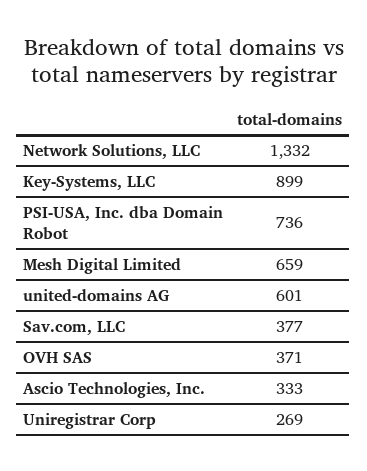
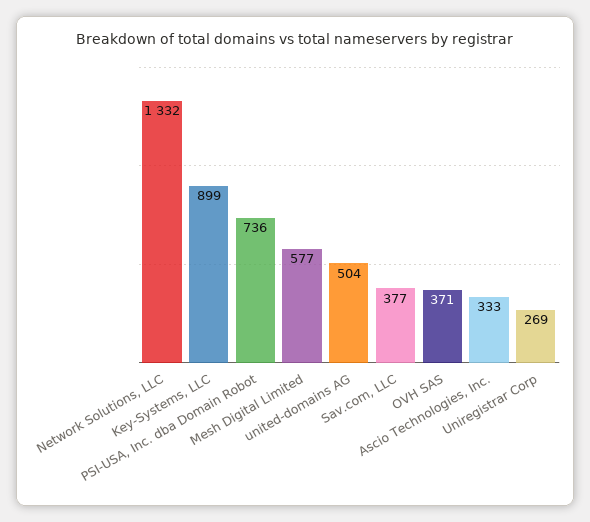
Mesh Digital Limited: 659 -> 577
united-domains AG: 601 -> 504

